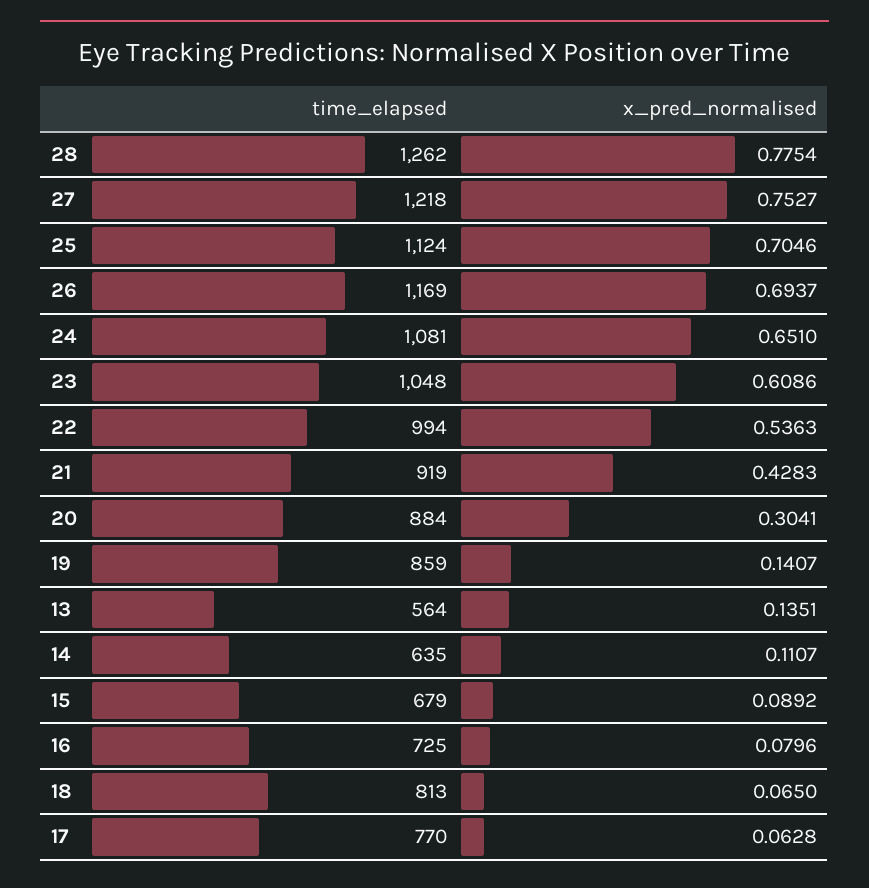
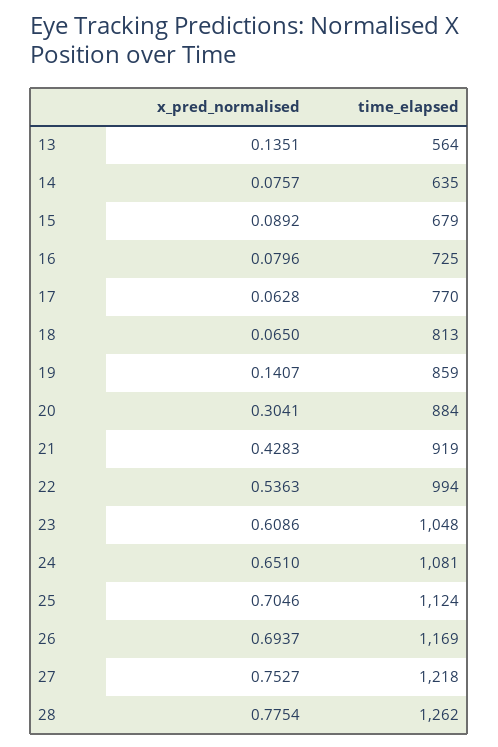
x_pred_normalised, 14: 0.1107 -> 0.0757

